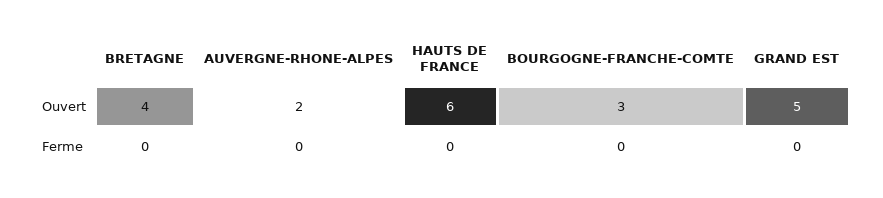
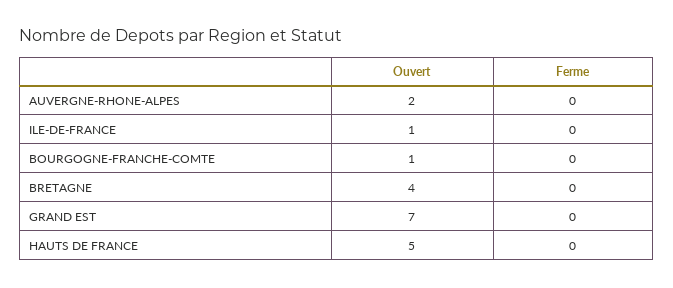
HAUTS DE FRANCE, Ouvert: 6 -> 5
BOURGOGNE-FRANCHE-COMTE, Ouvert: 3 -> 1
GRAND EST, Ouvert: 5 -> 7
ILE-DE-FRANCE, Ouvert: none -> 1
ILE-DE-FRANCE, Ferme: none -> 0

